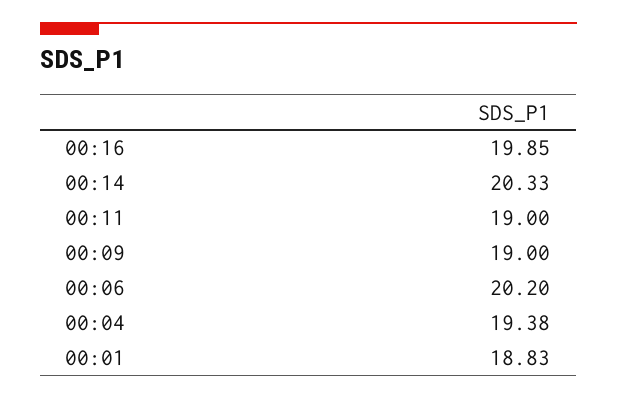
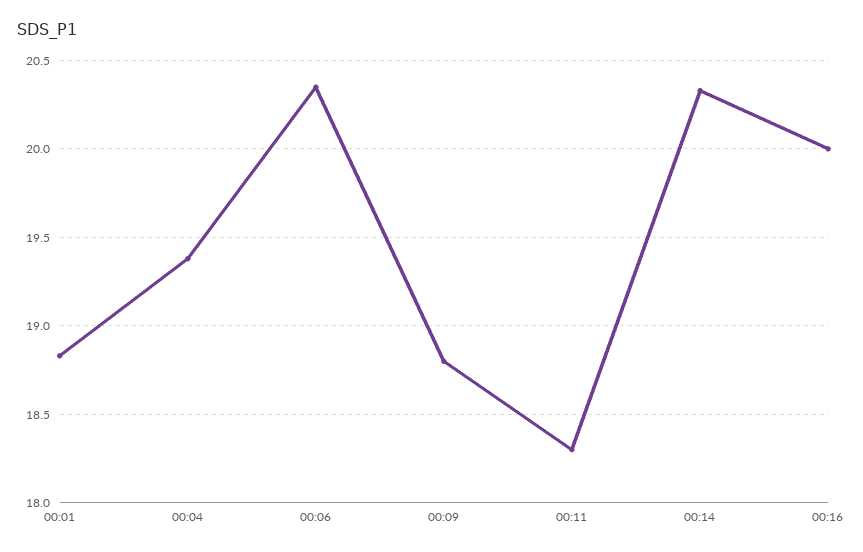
00:16: 19.85 -> 20
00:11: 19 -> 18.3
00:09: 19 -> 18.8
00:06: 20.2 -> 20.35

